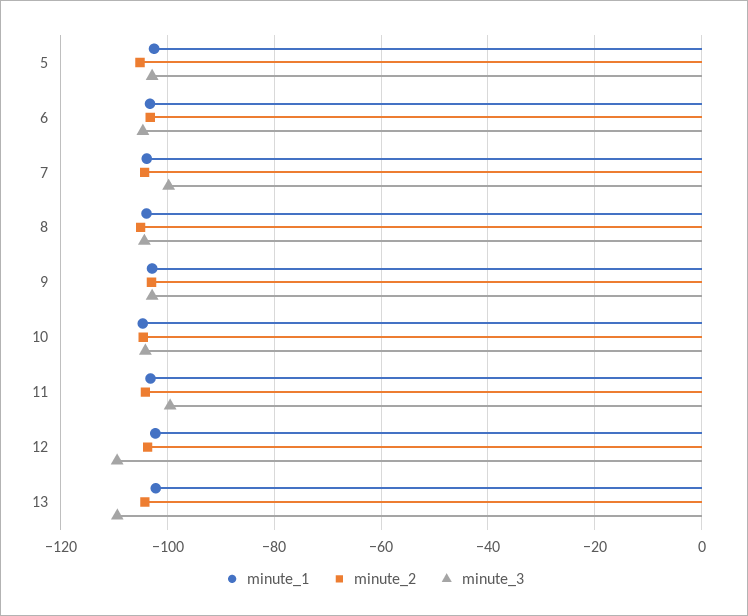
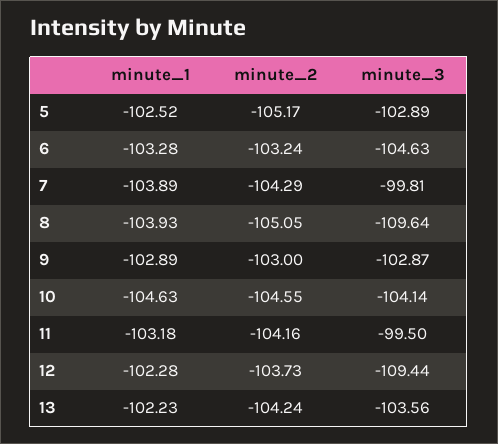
minute_3, 8: -104 -> -109.64
minute_3, 13: -110 -> -103.56

